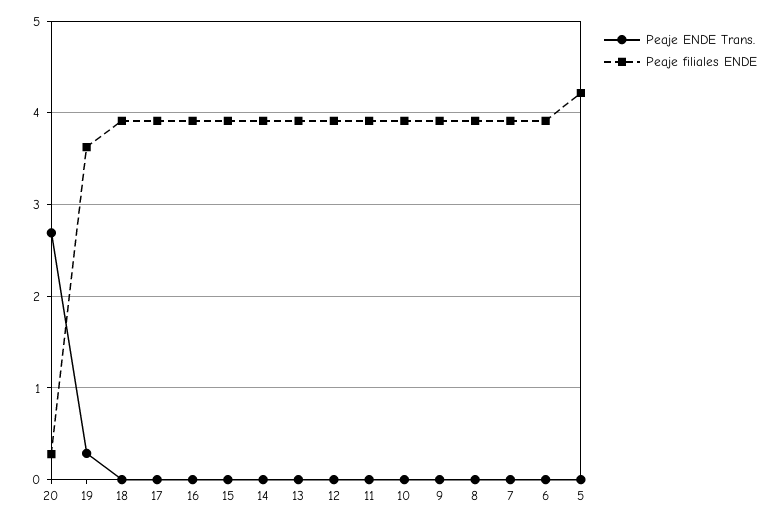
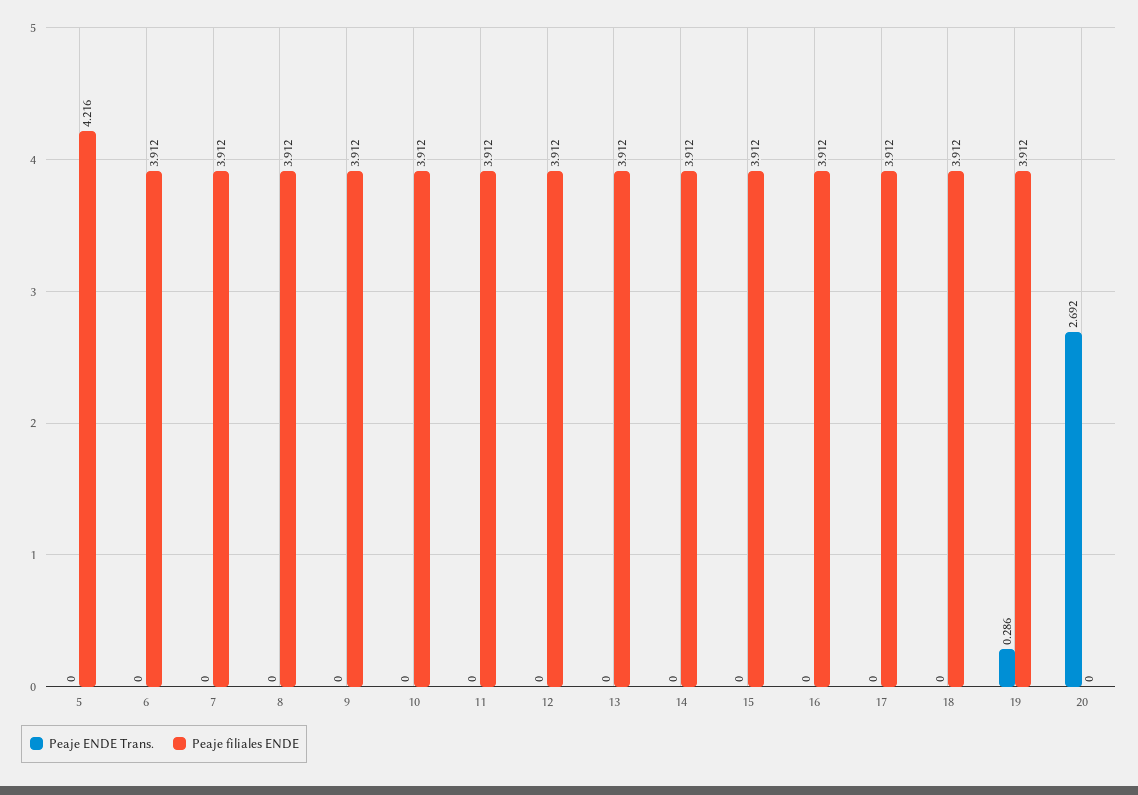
Peaje filiales ENDE, 20: 0.3 -> 0
Peaje filiales ENDE, 19: 3.6 -> 3.912

